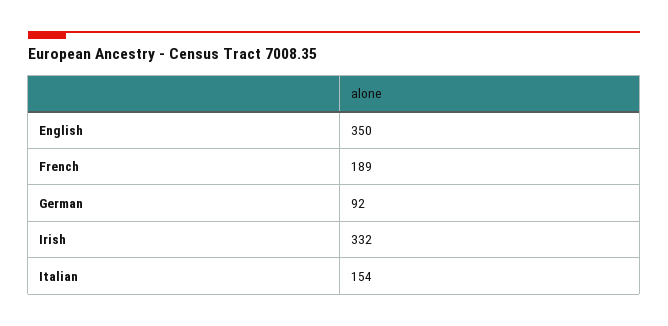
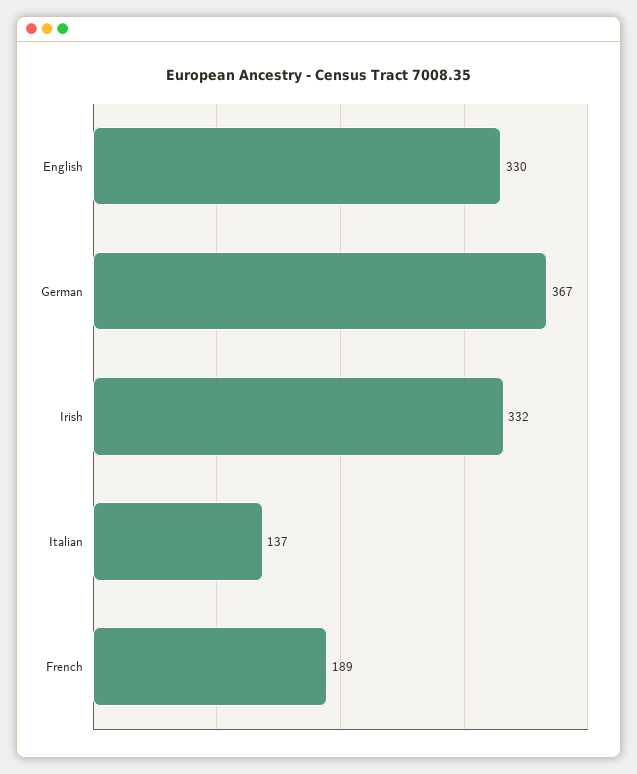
English: 350 -> 330
German: 92 -> 367
Italian: 154 -> 137

